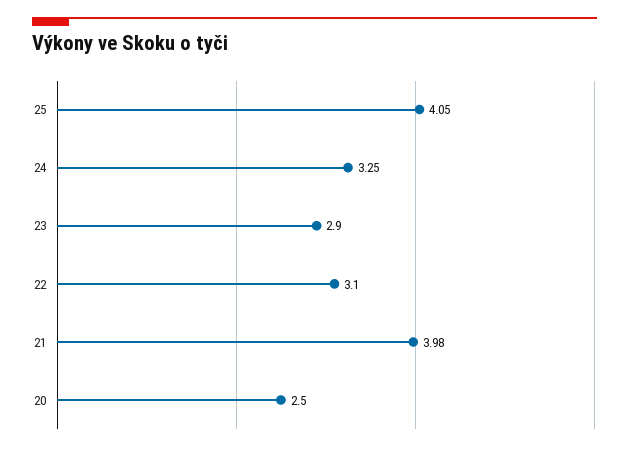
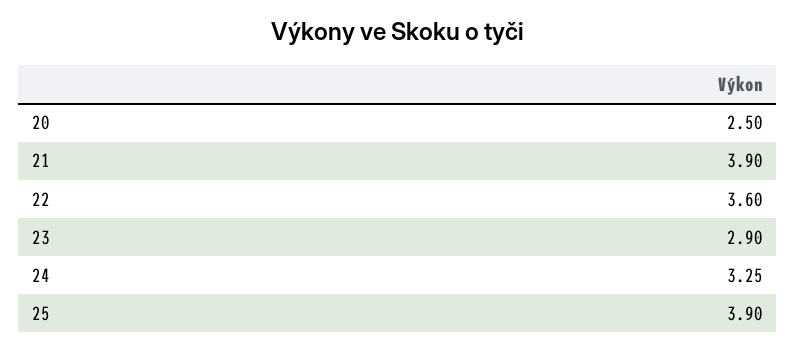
25: 4.05 -> 3.9
22: 3.1 -> 3.6
21: 3.98 -> 3.9

